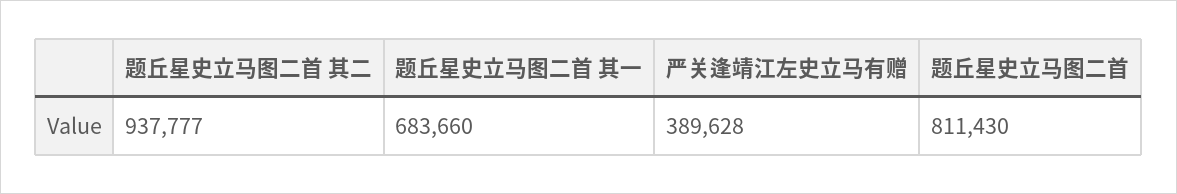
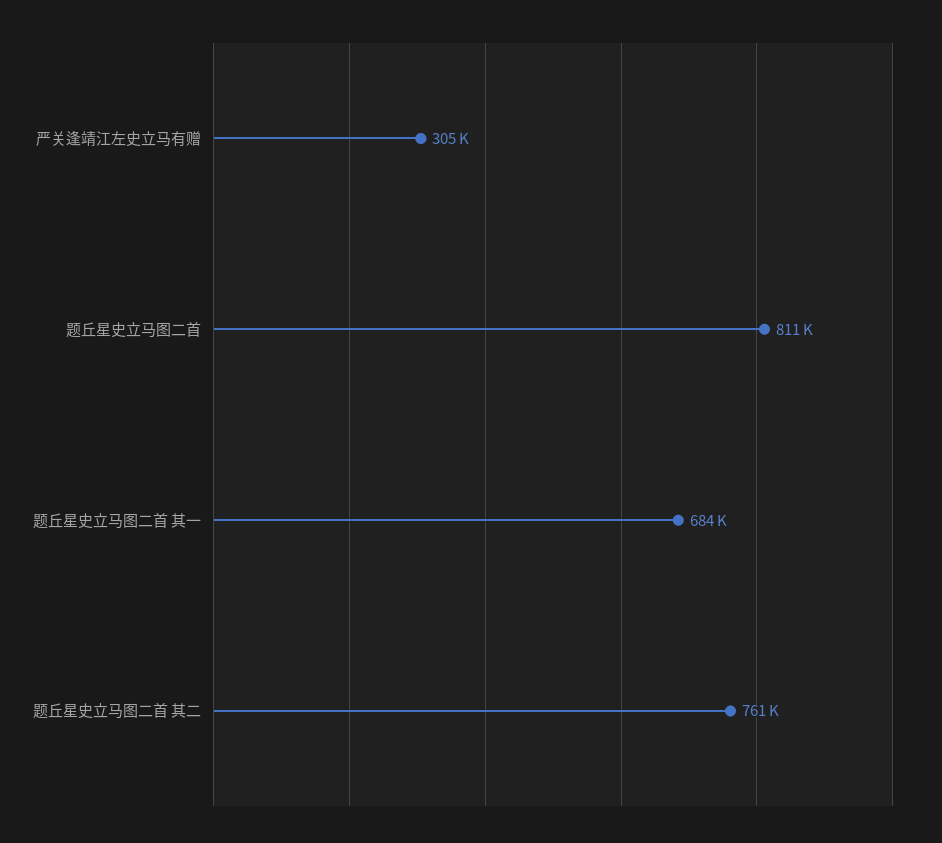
题丘星史立马图二首 其二: 937777 -> 761000
严关逢靖江左史立马有赠: 389628 -> 305000

